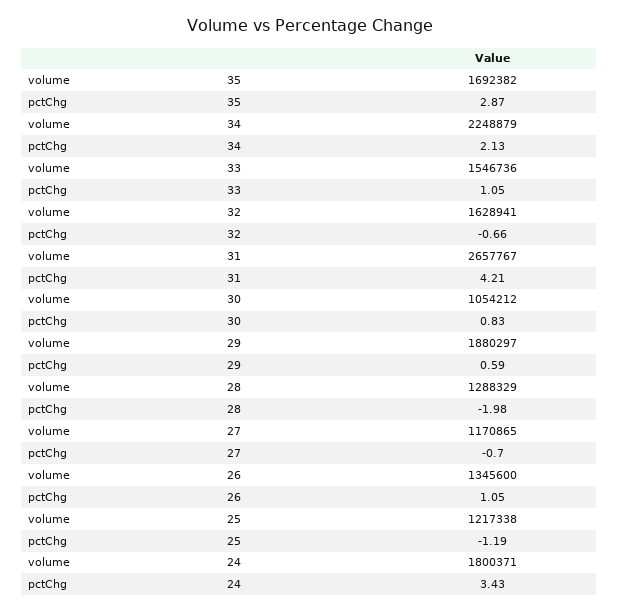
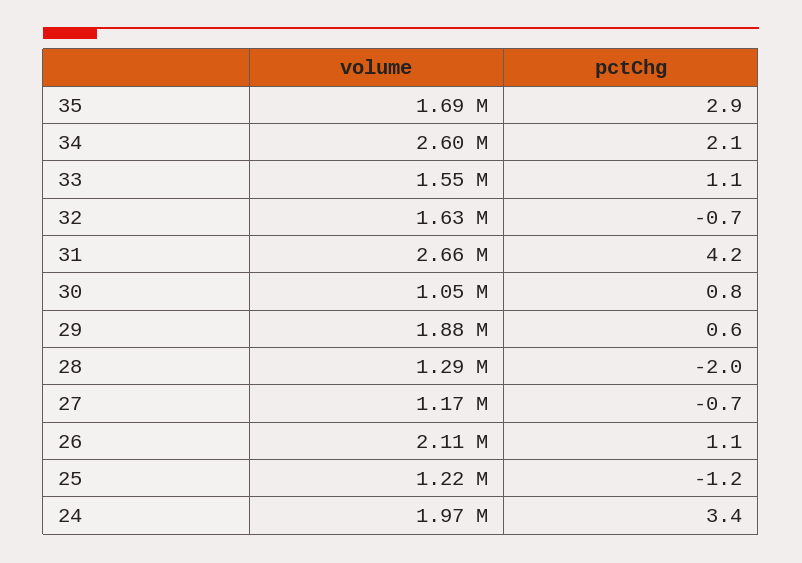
volume, 34: 2248879 -> 2600000
volume, 26: 1345600 -> 2110000
volume, 24: 1800371 -> 1970000

